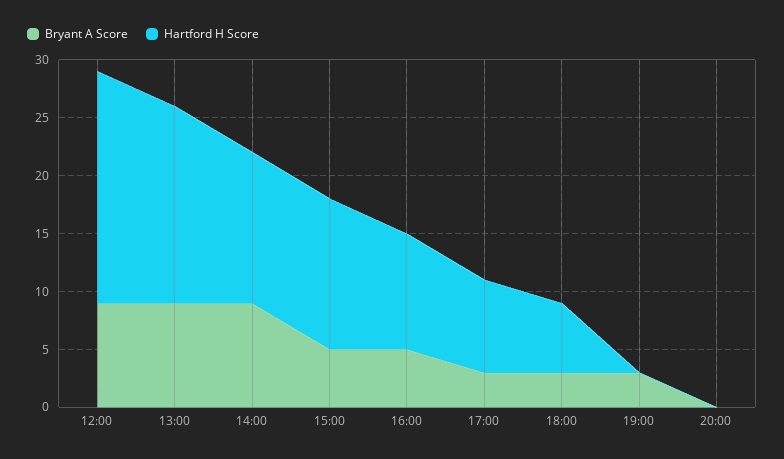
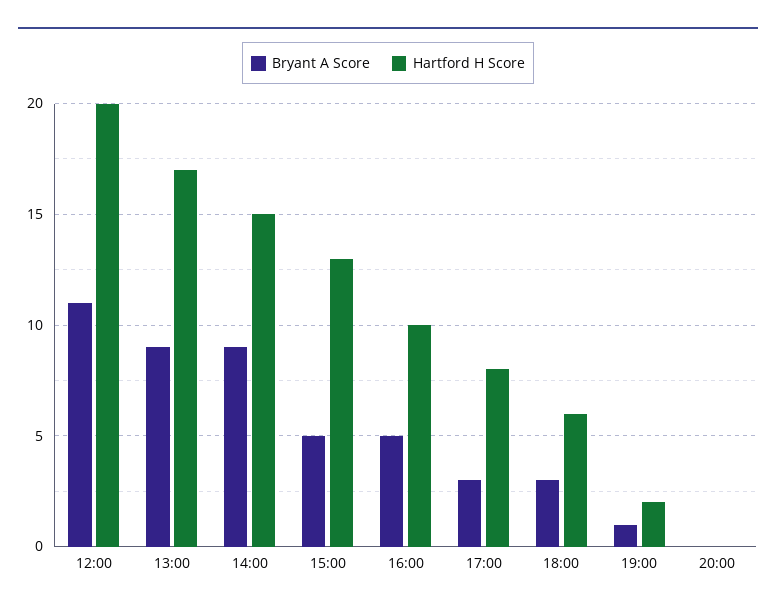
Bryant A Score, 12:00: 9 -> 11
Hartford H Score, 14:00: 13 -> 15
Bryant A Score, 19:00: 3 -> 1
Hartford H Score, 19:00: 0 -> 2

